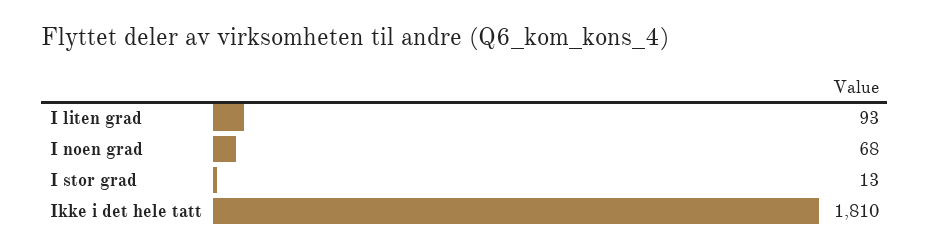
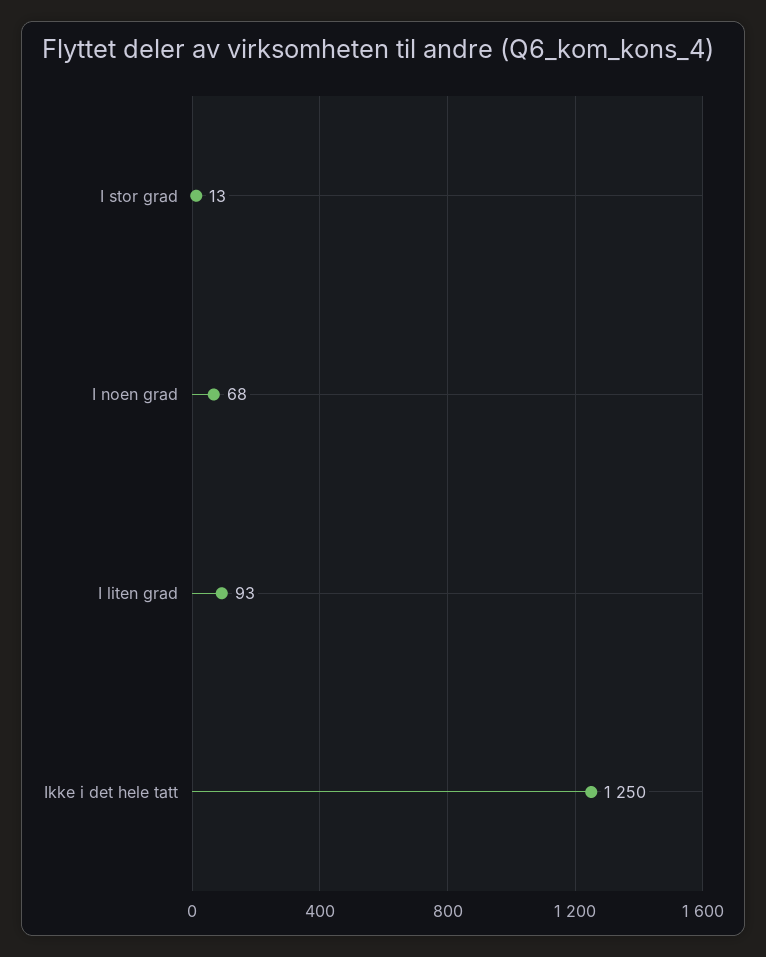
Ikke i det hele tatt: 1810 -> 1250

